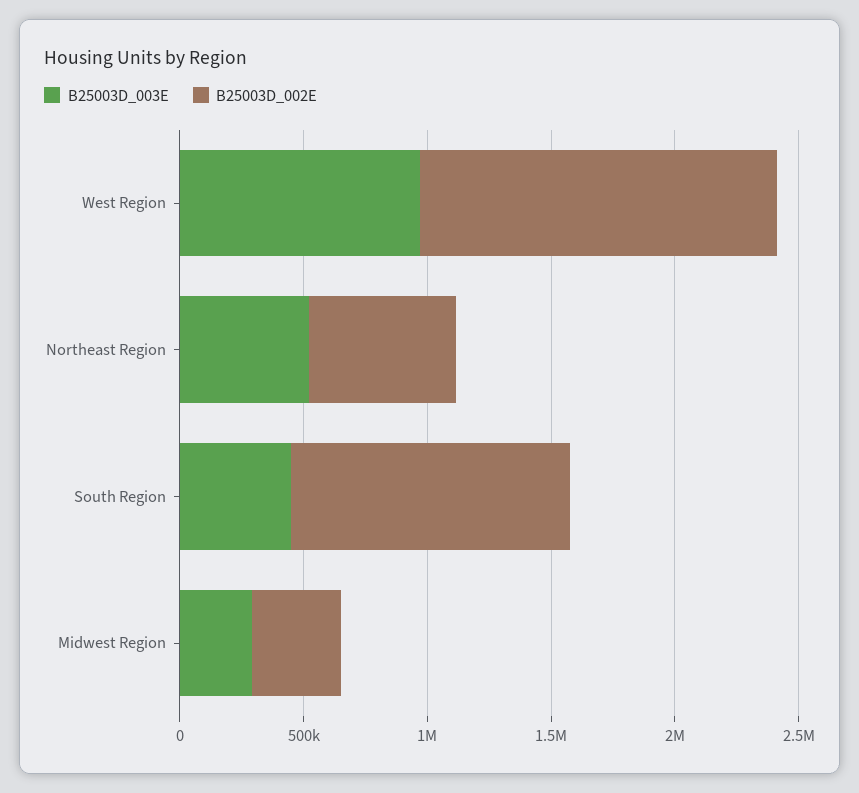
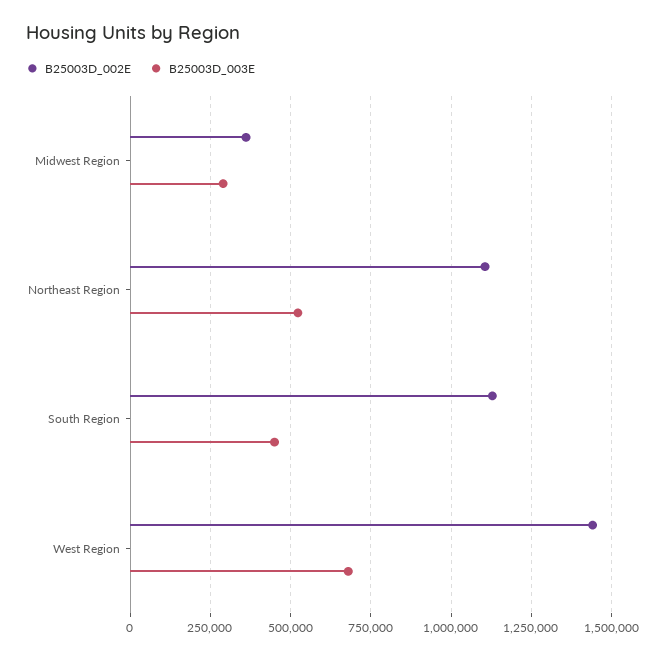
B25003D_003E, West Region: 1000000 -> 675000
B25003D_002E, Northeast Region: 600000 -> 1100000

